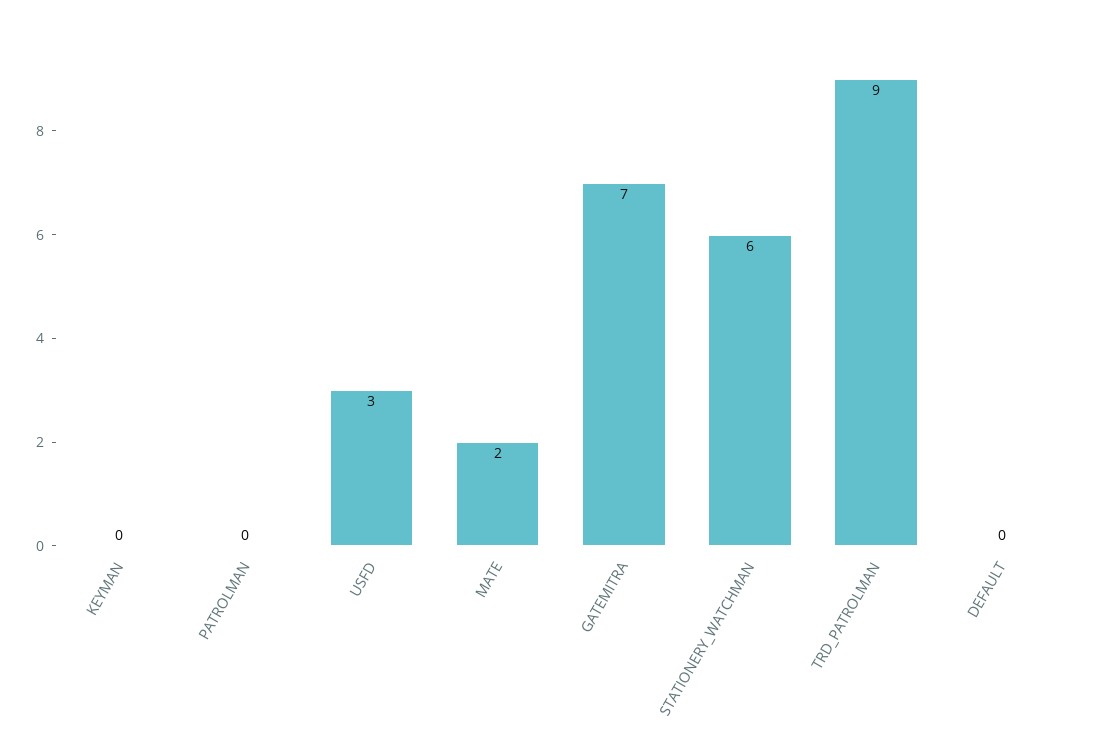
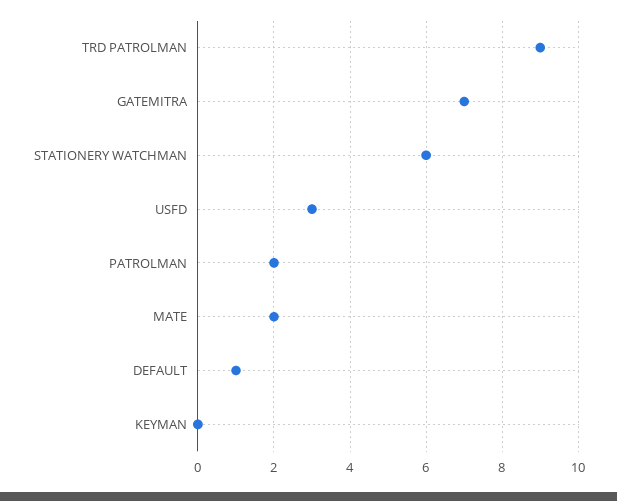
PATROLMAN: 0 -> 2
DEFAULT: 0 -> 1

